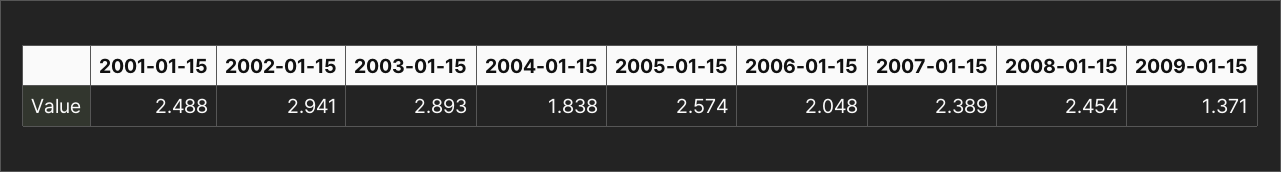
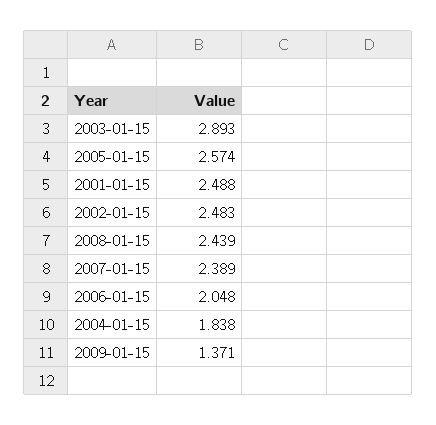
2002-01-15: 2.941 -> 2.483
2008-01-15: 2.454 -> 2.439

